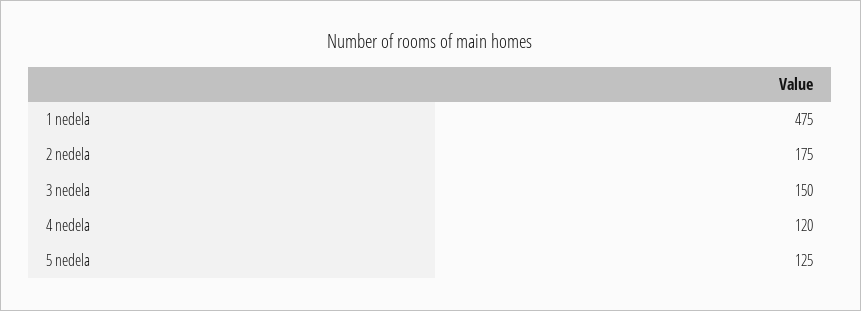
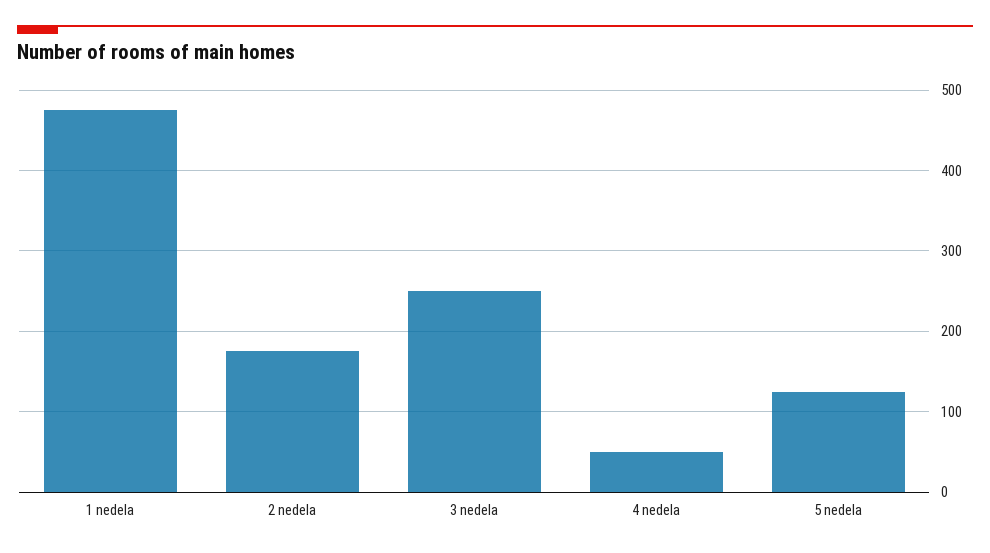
3 nedela: 150 -> 250
4 nedela: 120 -> 50

